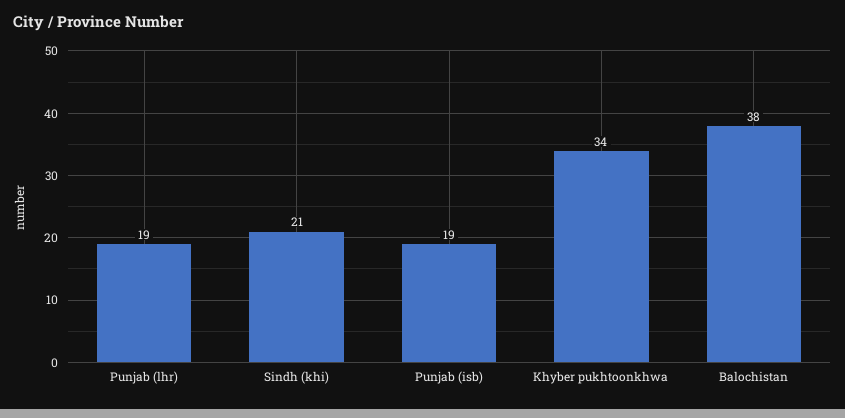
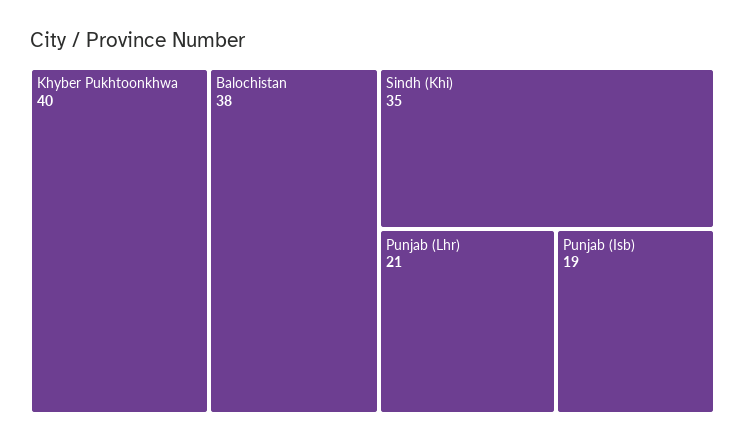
Punjab (lhr): 19 -> 21
Sindh (khi): 21 -> 35
Khyber pukhtoonkhwa: 34 -> 40

